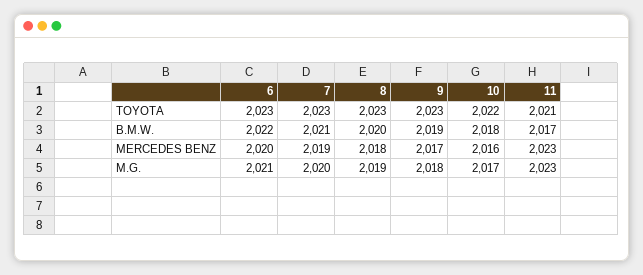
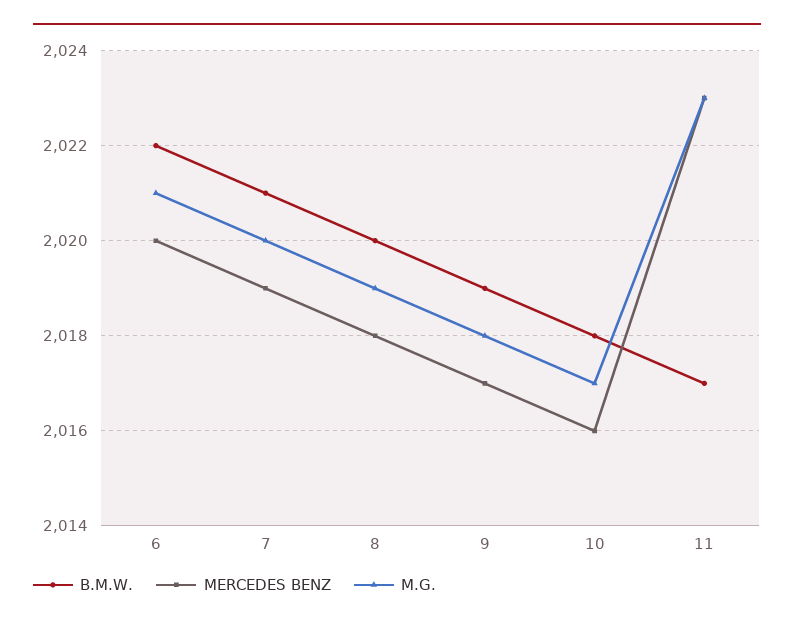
TOYOTA, 6: 2023 -> none
TOYOTA, 7: 2023 -> none
TOYOTA, 8: 2023 -> none
TOYOTA, 9: 2023 -> none
TOYOTA, 10: 2022 -> none
TOYOTA, 11: 2021 -> none

